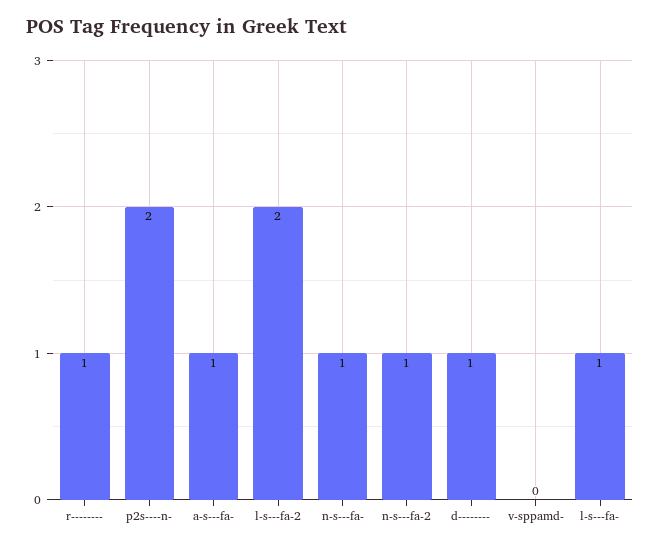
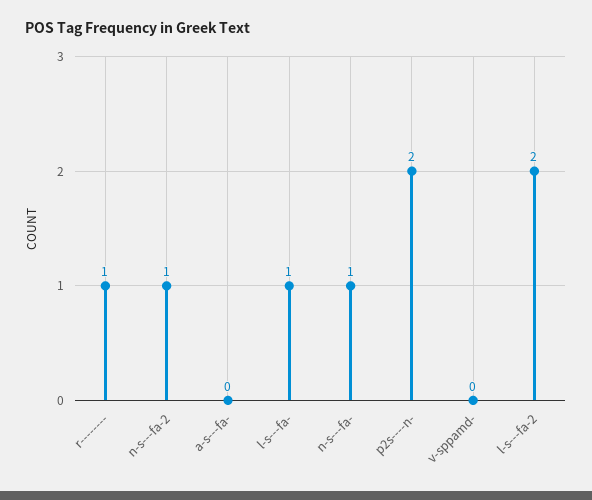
a-s---fa-: 1 -> 0
d--------: 1 -> none

